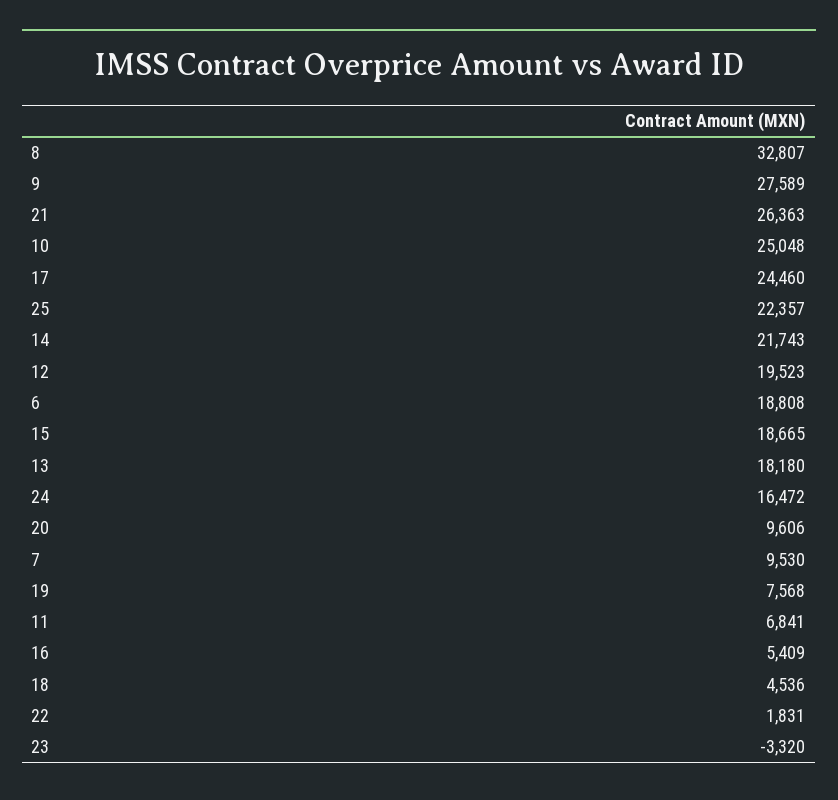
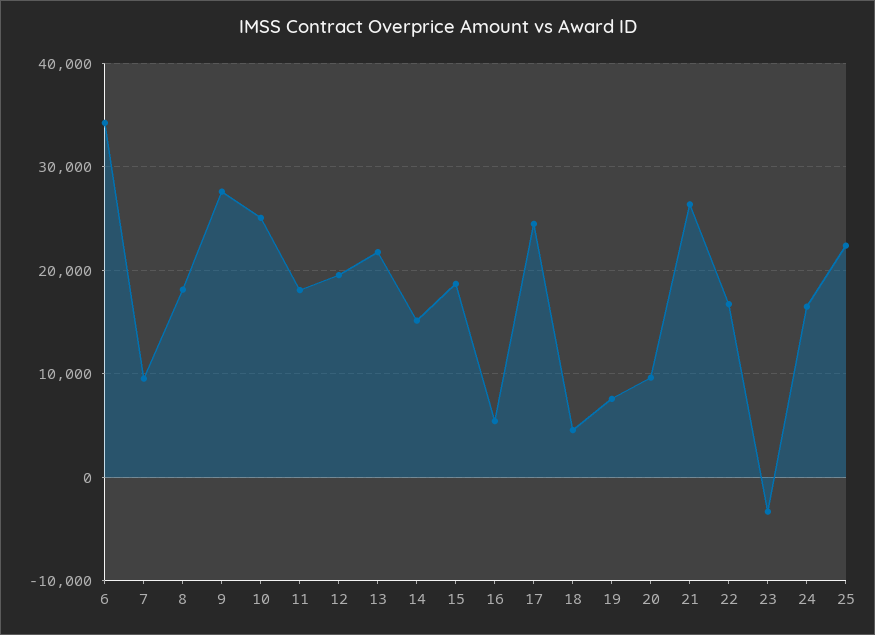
8: 32807 -> 18000
14: 21743 -> 15000
6: 18808 -> 34000
13: 18180 -> 22000
11: 6841 -> 18000
22: 1831 -> 17000

